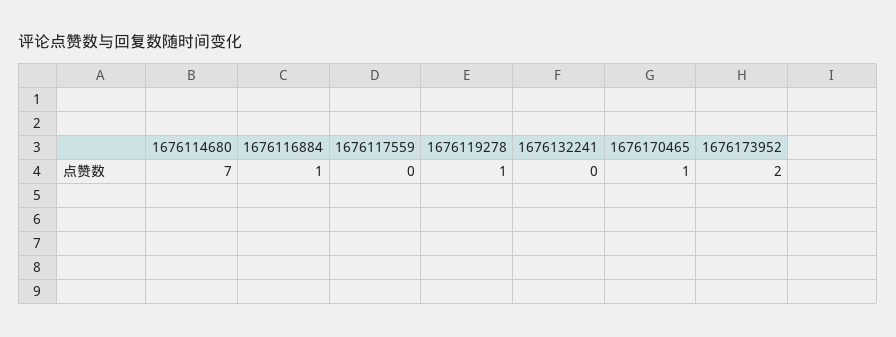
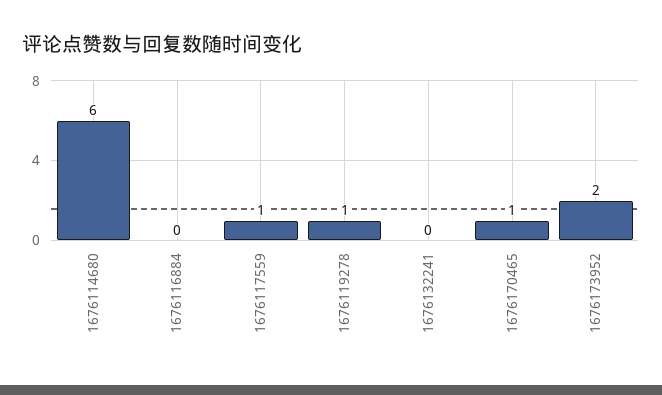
1676114680: 7 -> 6
1676116884: 1 -> 0
1676117559: 0 -> 1

